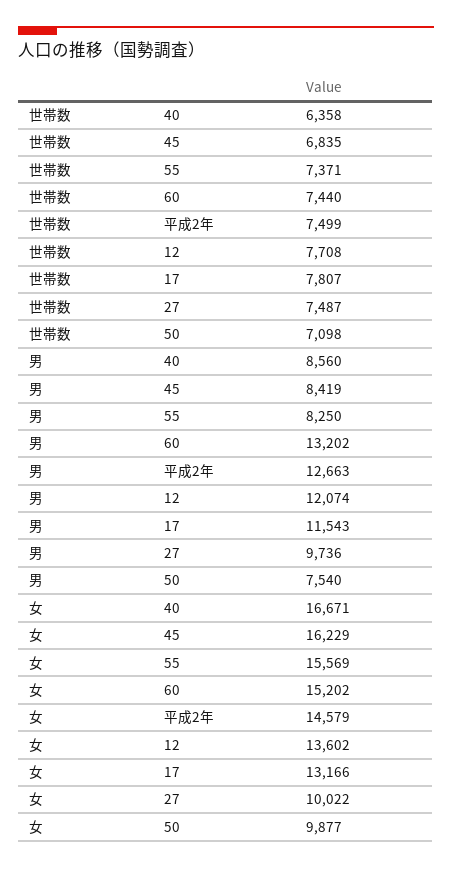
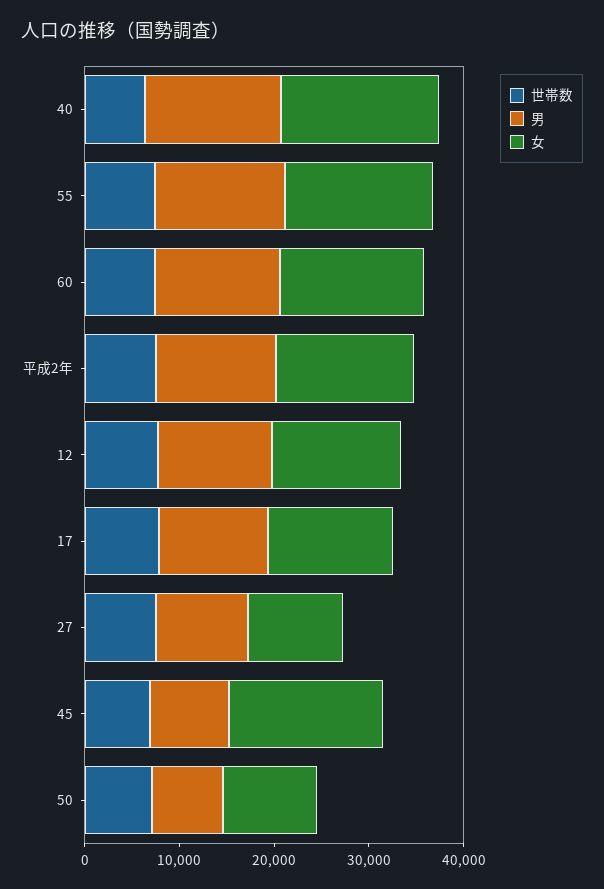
男, 40: 8560 -> 14000
男, 55: 8250 -> 14000

